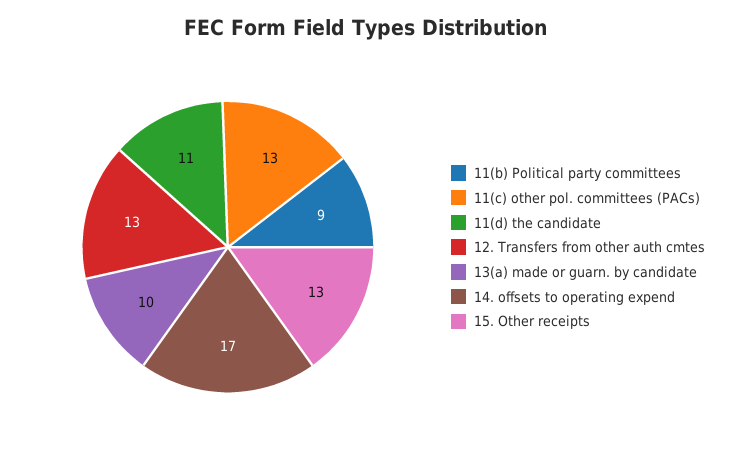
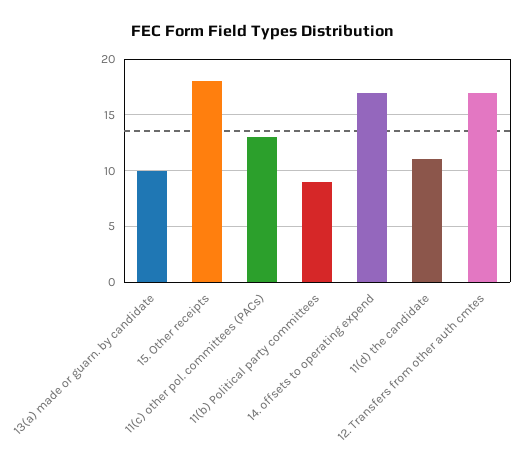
12. Transfers from other auth cmtes: 13 -> 17
15. Other receipts: 13 -> 18

